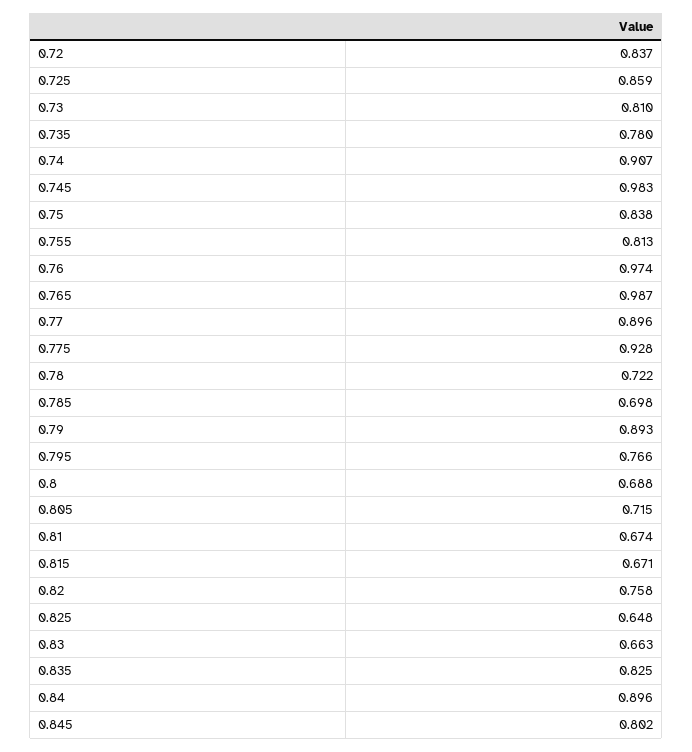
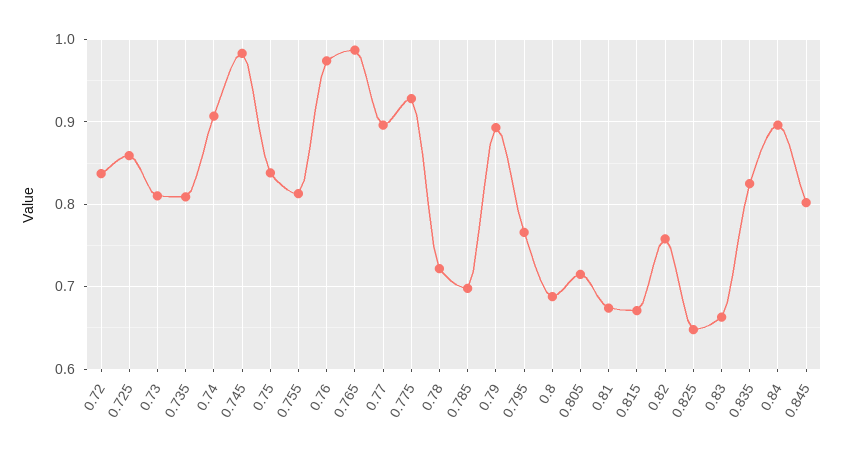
0.735: 0.78 -> 0.81

